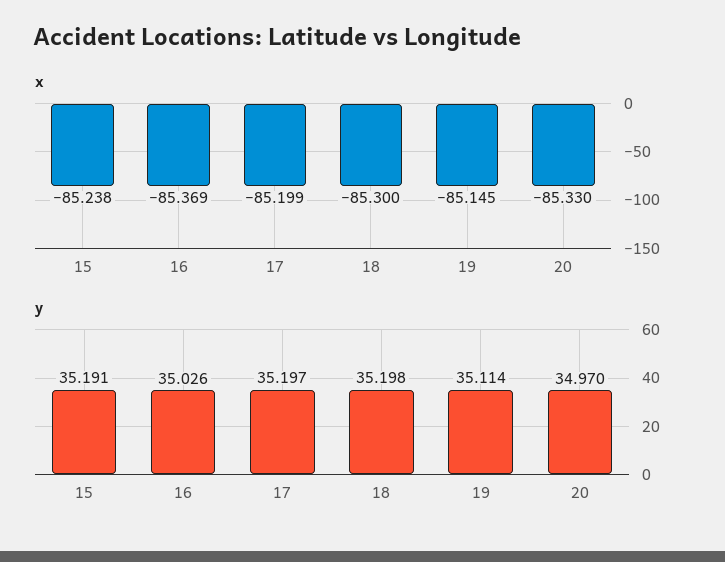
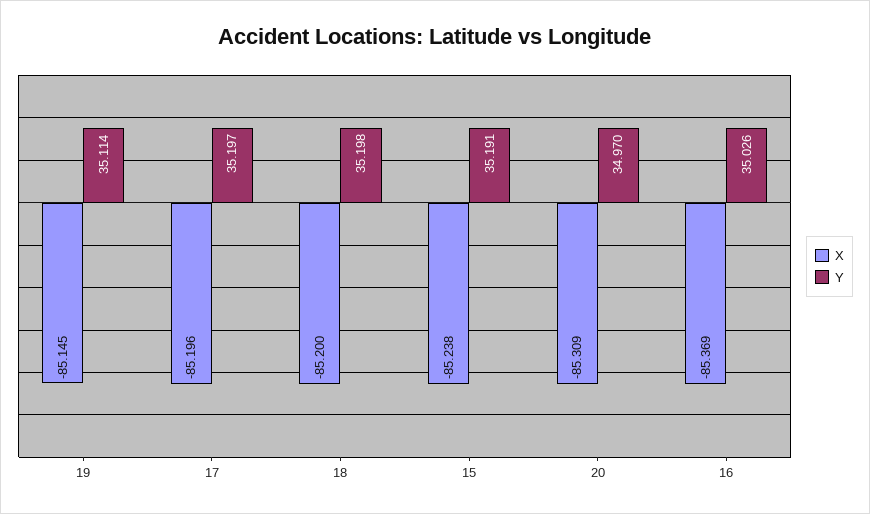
x, 17: -85.199 -> -85.196
x, 18: -85.3 -> -85.2
x, 20: -85.33 -> -85.309

